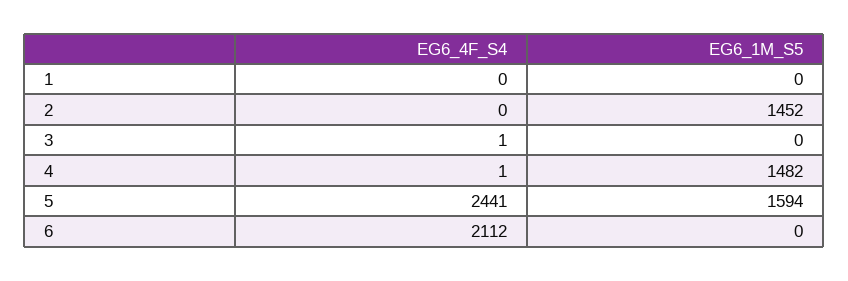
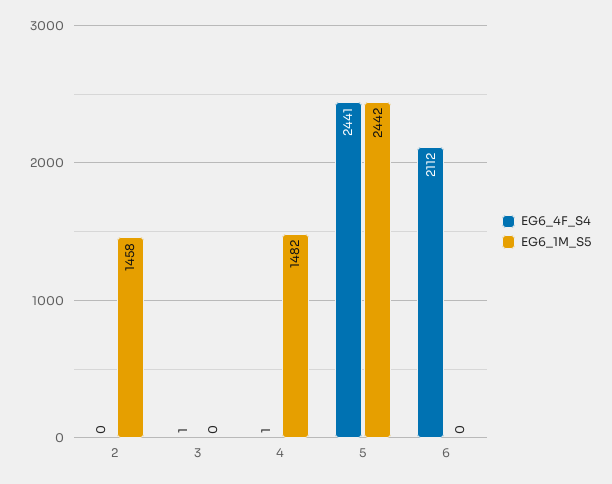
EG6_4F_S4, 1: 0 -> none
EG6_1M_S5, 1: 0 -> none
EG6_1M_S5, 2: 1452 -> 1458
EG6_1M_S5, 5: 1594 -> 2442

